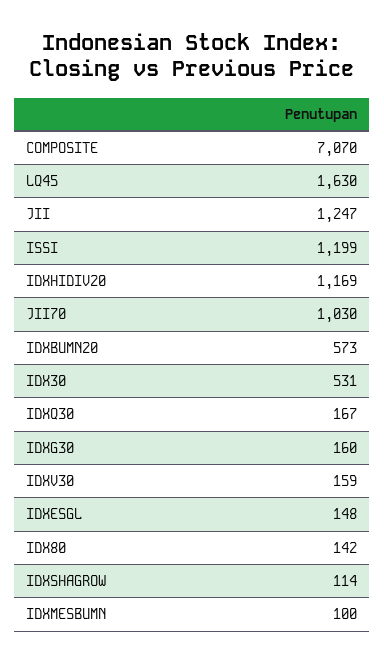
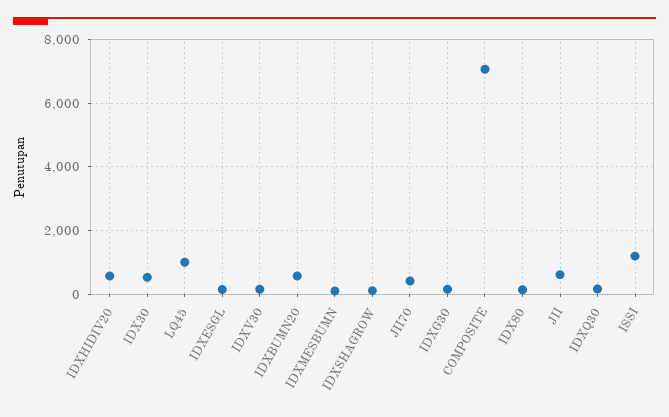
LQ45: 1630 -> 1000
JII: 1247 -> 600
IDXHIDIV20: 1169 -> 600
JII70: 1030 -> 400

